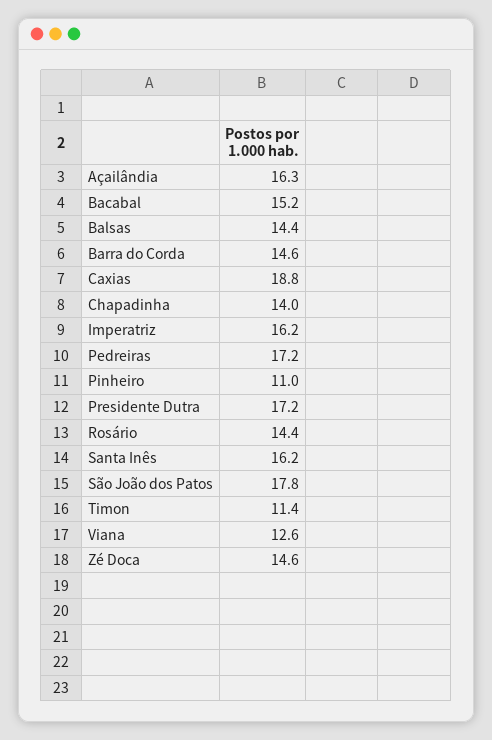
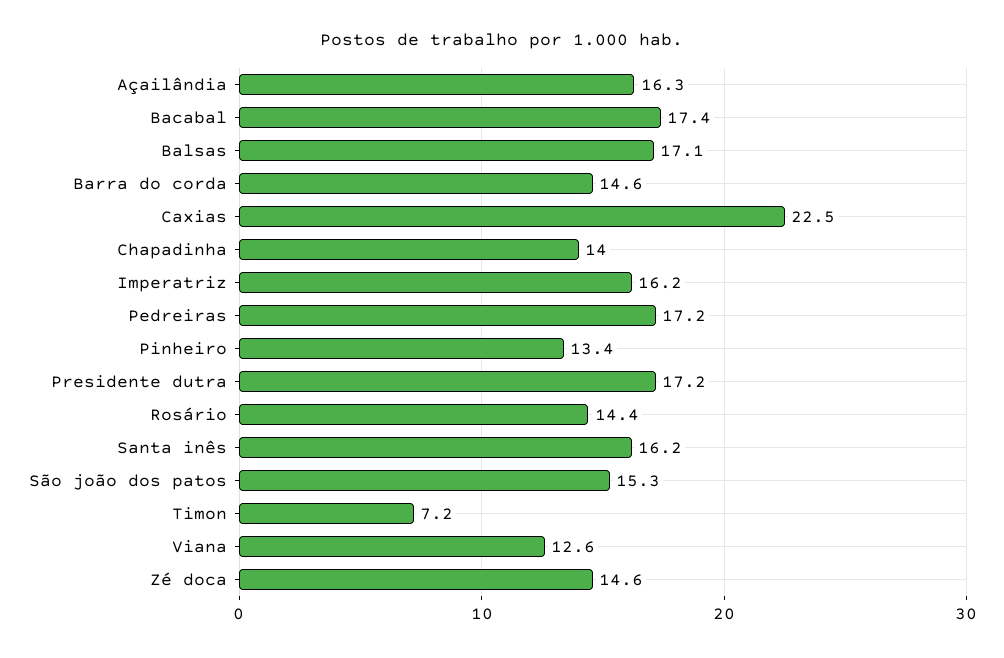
Bacabal: 15.2 -> 17.4
Balsas: 14.4 -> 17.1
Caxias: 18.8 -> 22.5
Pinheiro: 11 -> 13.4
São João dos Patos: 17.8 -> 15.3
Timon: 11.4 -> 7.2

